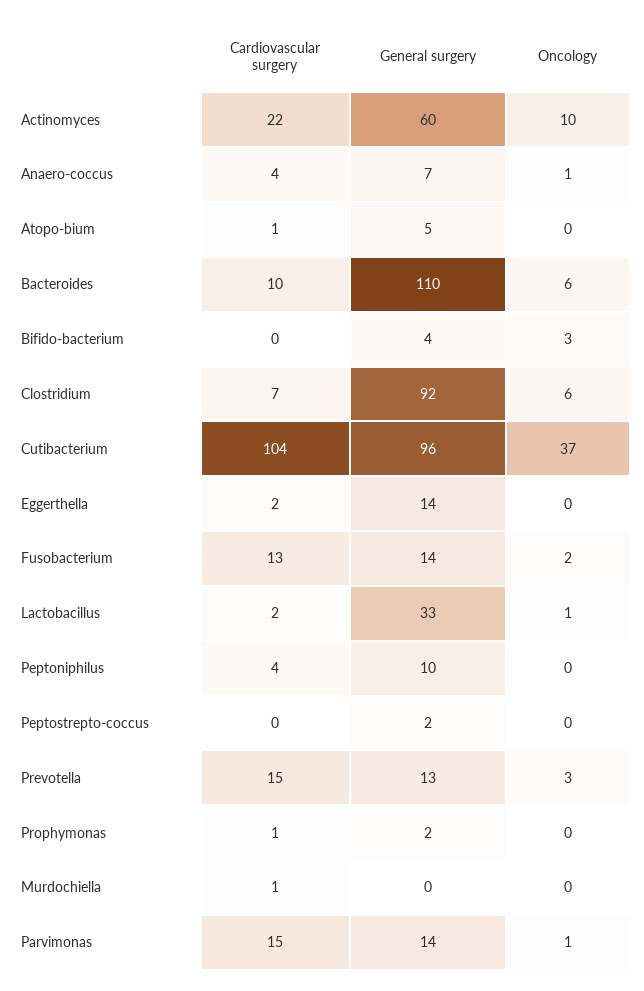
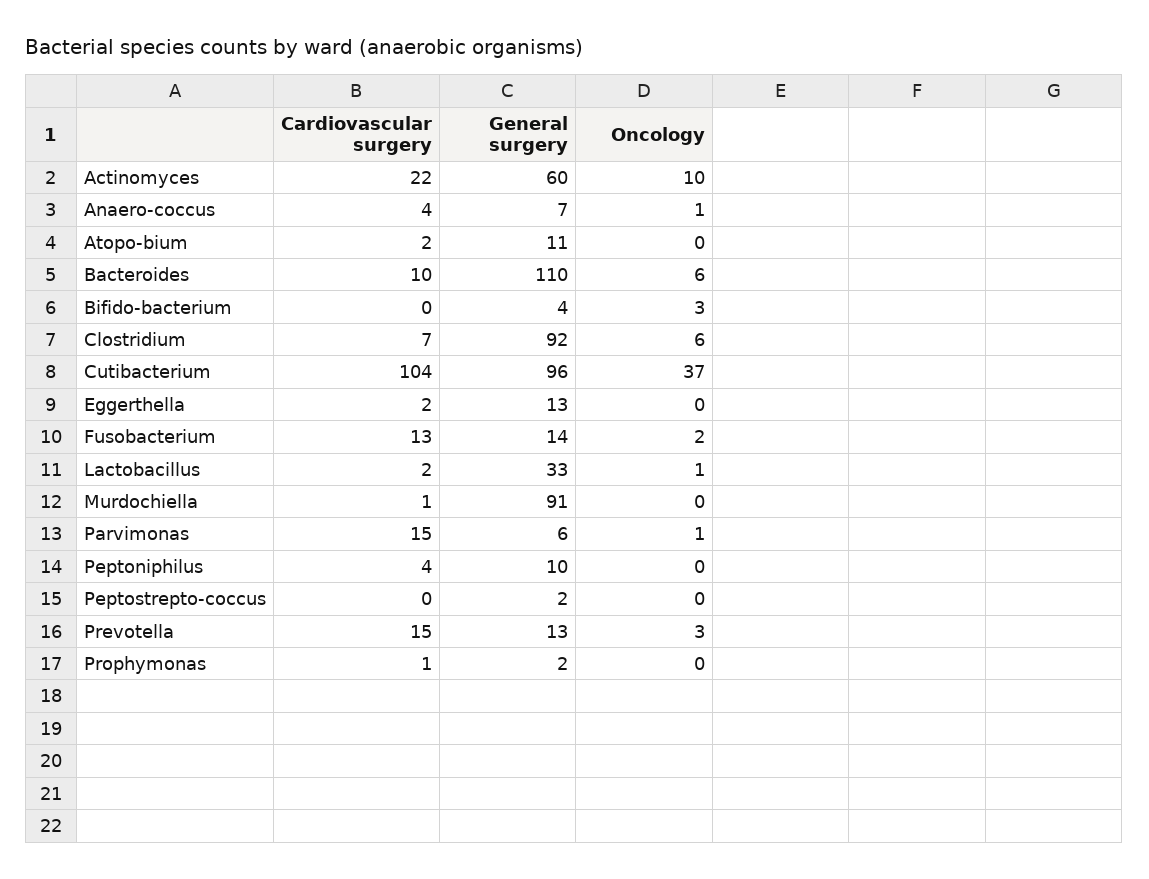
Cardiovascular surgery, Atopo-bium: 1 -> 2
General surgery, Atopo-bium: 5 -> 11
General surgery, Eggerthella: 14 -> 13
General surgery, Murdochiella: 0 -> 91
General surgery, Parvimonas: 14 -> 6

